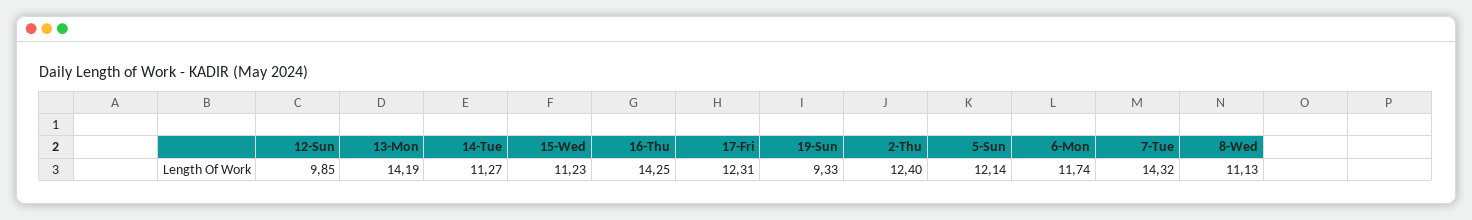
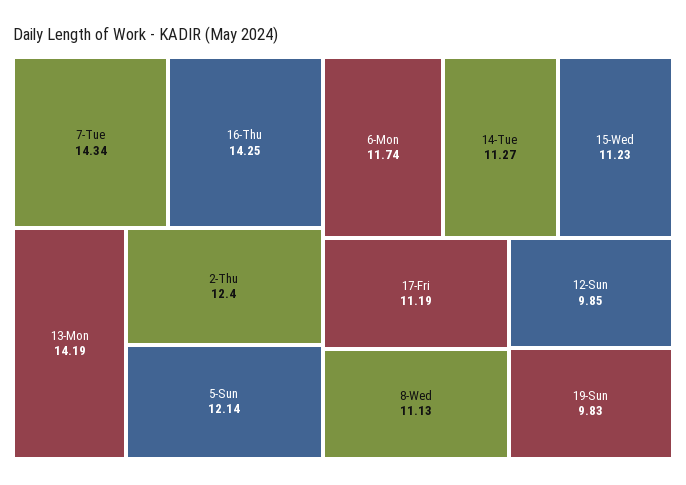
17-Fri: 12.31 -> 11.19
19-Sun: 9.33 -> 9.83
7-Tue: 14.32 -> 14.34

